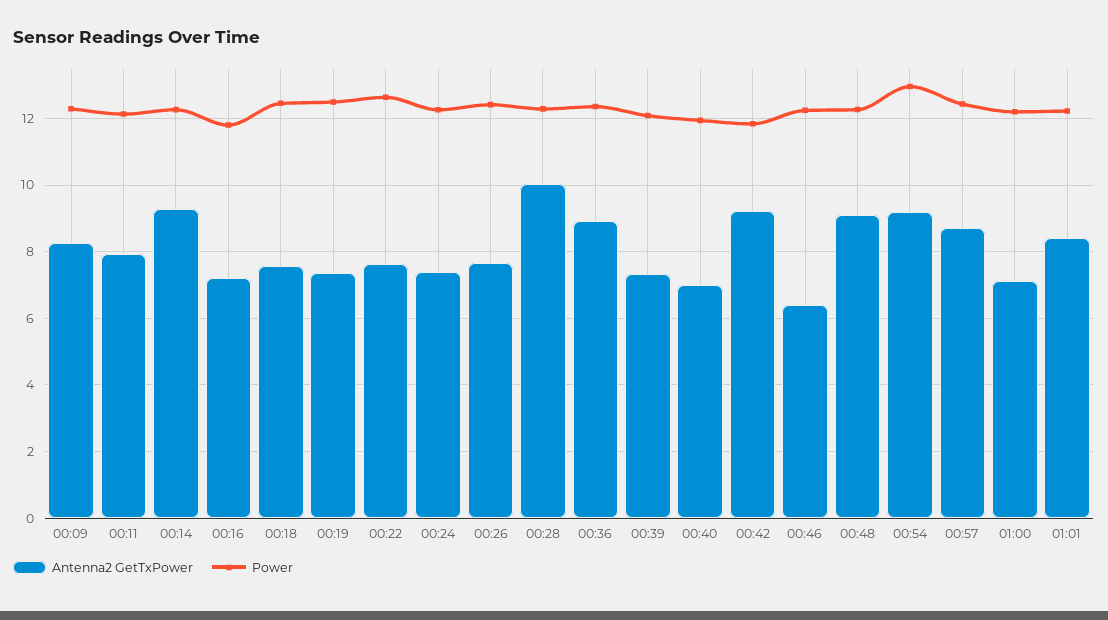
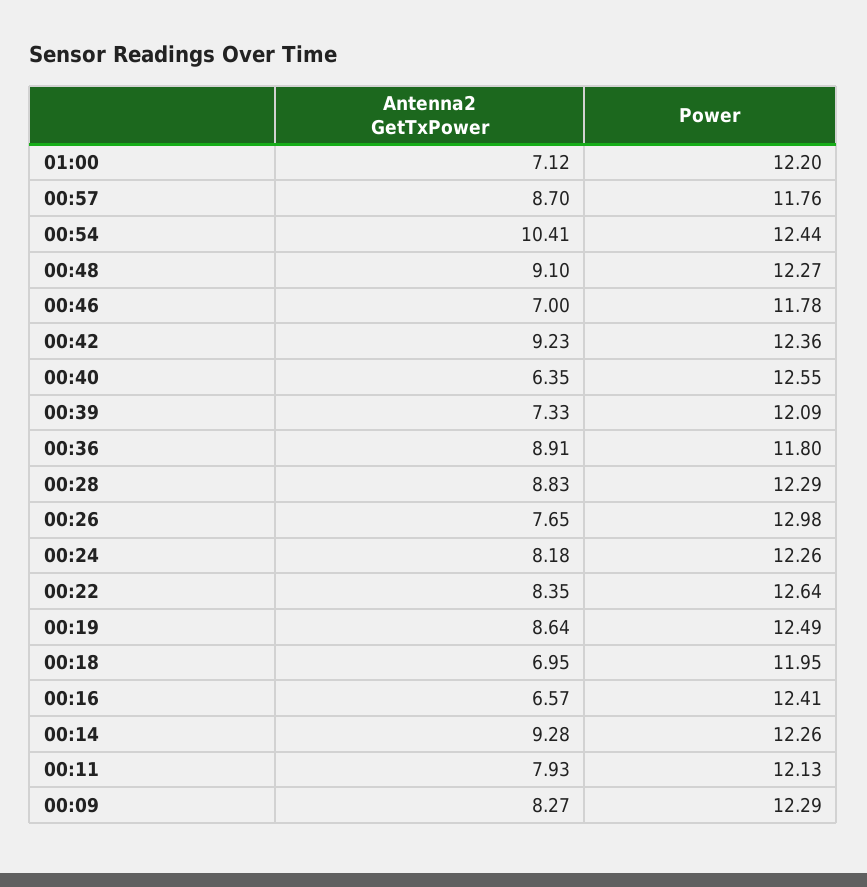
Antenna2 GetTxPower, 00:16: 7.2 -> 6.57
Power, 00:16: 11.8 -> 12.41
Antenna2 GetTxPower, 00:18: 7.6 -> 6.95
Power, 00:18: 12.4 -> 11.95
Antenna2 GetTxPower, 00:19: 7.4 -> 8.64
Antenna2 GetTxPower, 00:22: 7.6 -> 8.35
Antenna2 GetTxPower, 00:24: 7.4 -> 8.18
Power, 00:26: 12.4 -> 12.98
Antenna2 GetTxPower, 00:28: 10 -> 8.83
Power, 00:36: 12.4 -> 11.8
Antenna2 GetTxPower, 00:40: 7 -> 6.35
Power, 00:40: 12 -> 12.55
Power, 00:42: 11.8 -> 12.36
Antenna2 GetTxPower, 00:46: 6.4 -> 7
Power, 00:46: 12.2 -> 11.78
Antenna2 GetTxPower, 00:54: 9.2 -> 10.41
Power, 00:54: 13 -> 12.44
Power, 00:57: 12.4 -> 11.76
Antenna2 GetTxPower, 01:01: 8.4 -> none
Power, 01:01: 12.2 -> none

